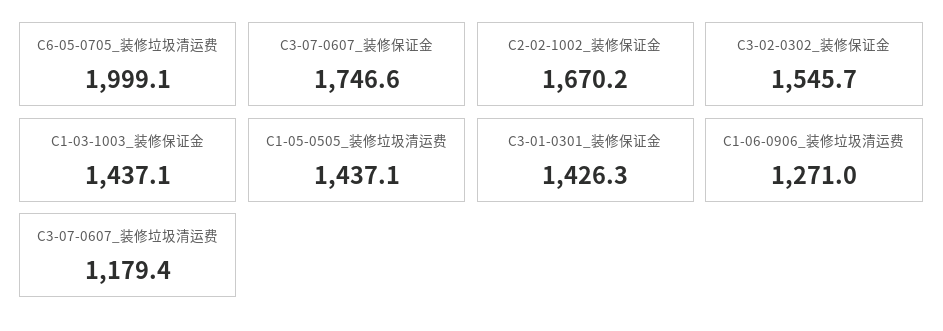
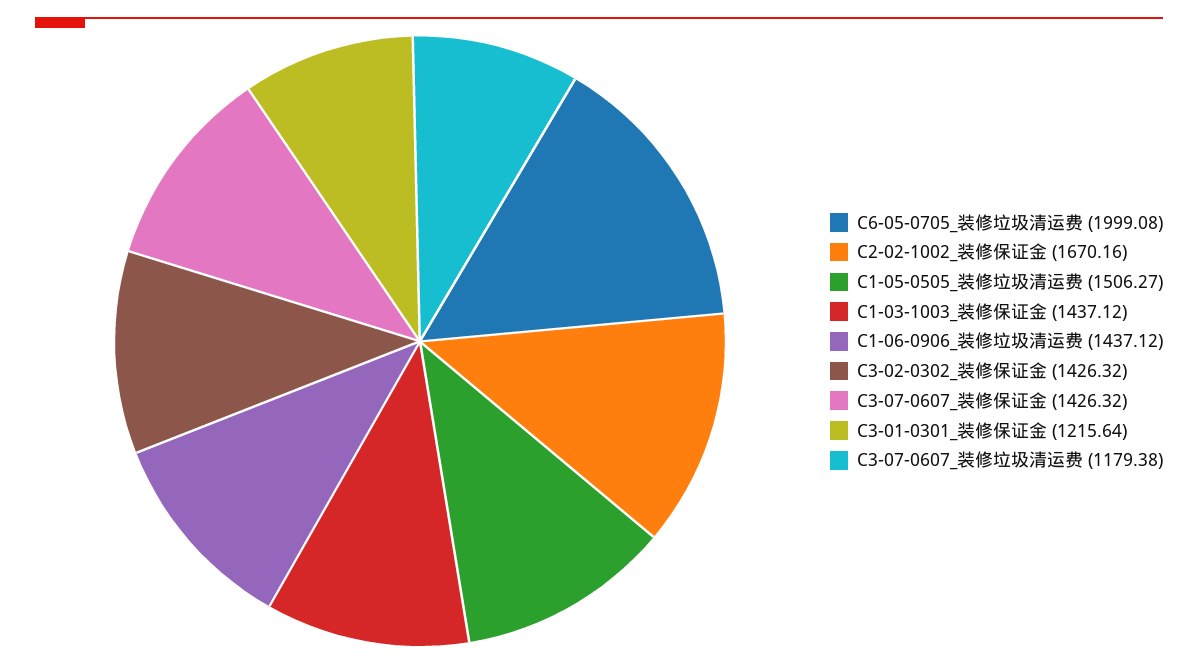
C3-07-0607_装修保证金: 1746.6 -> 1426.32
C3-02-0302_装修保证金: 1545.7 -> 1426.32
C1-05-0505_装修垃圾清运费: 1437.1 -> 1506.27
C3-01-0301_装修保证金: 1426.3 -> 1215.64
C1-06-0906_装修垃圾清运费: 1271 -> 1437.12

